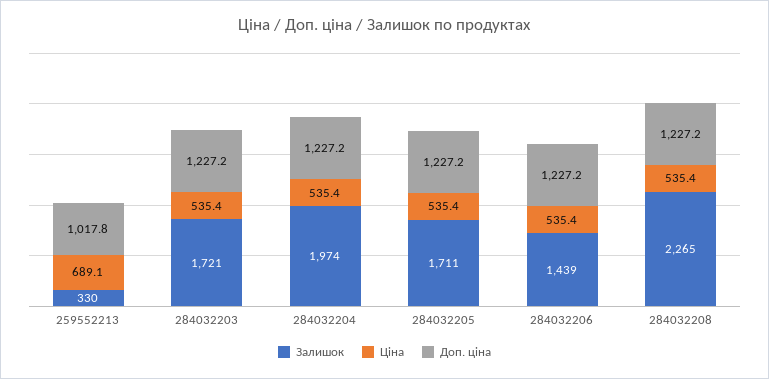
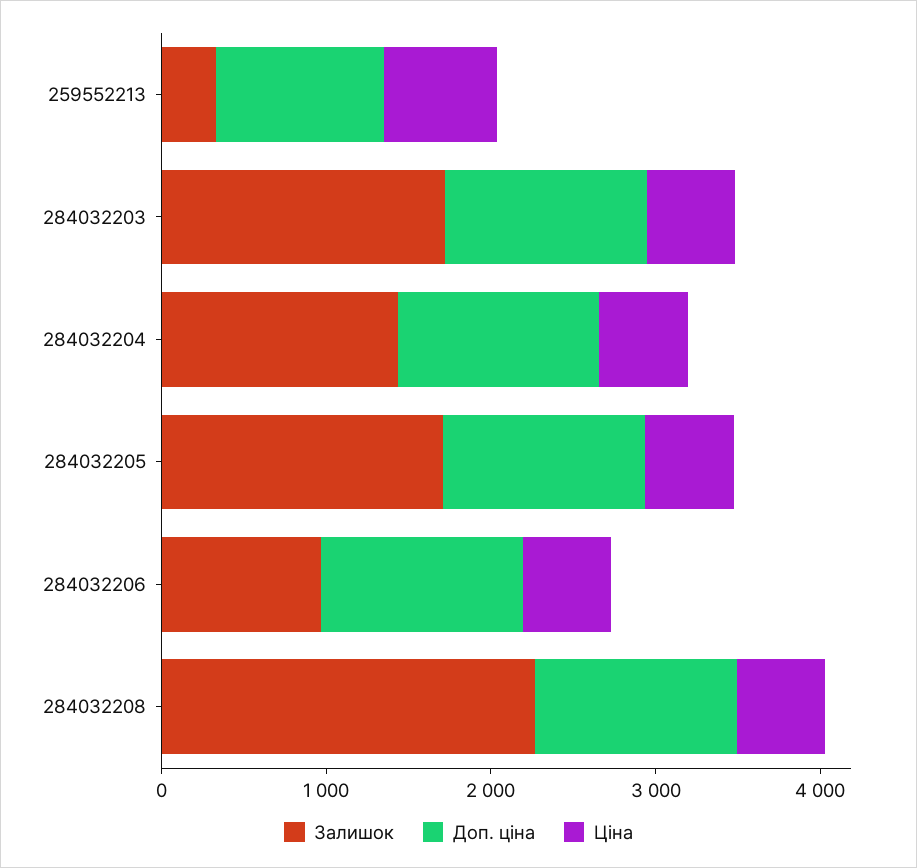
Залишок, 284032204: 1974 -> 1400
Залишок, 284032206: 1439 -> 1000

